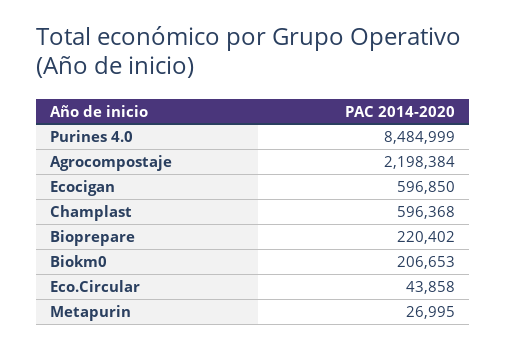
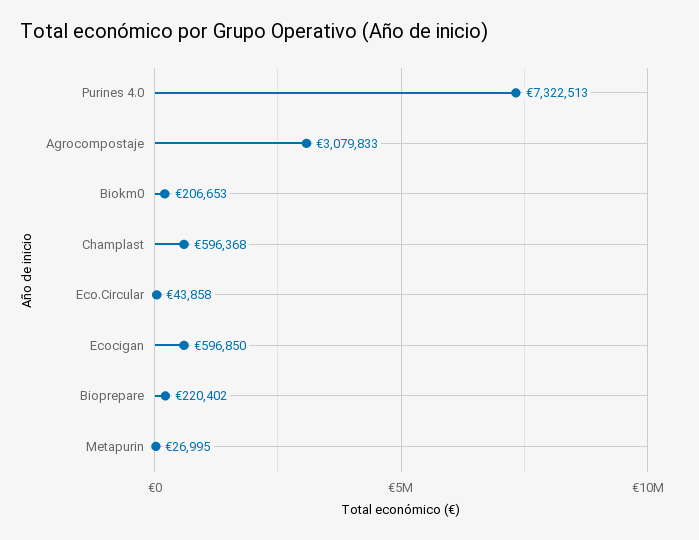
Purines 4.0: 8484999 -> 7322513
Agrocompostaje: 2198384 -> 3079833

